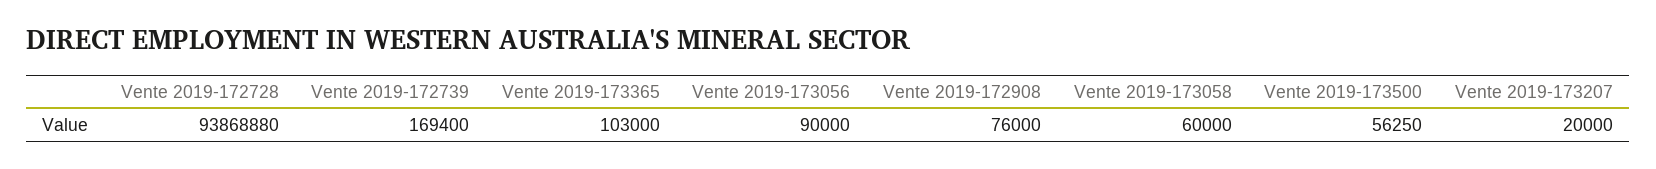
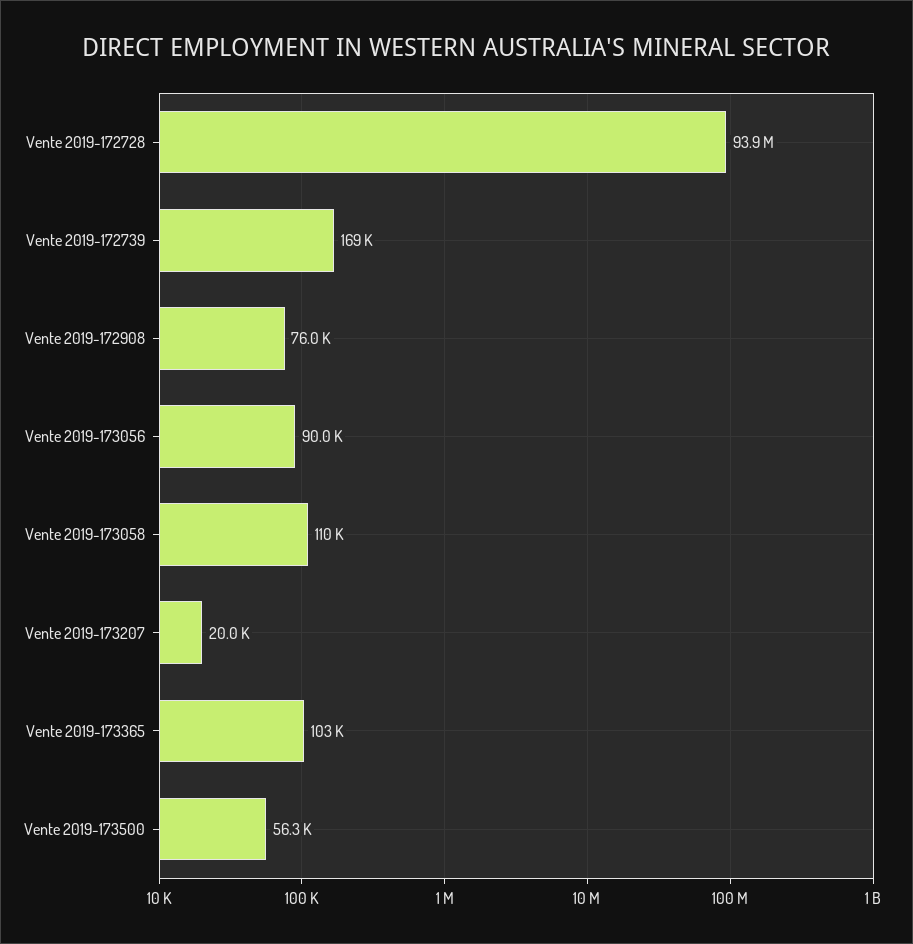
Vente 2019-173058: 60000 -> 110000

